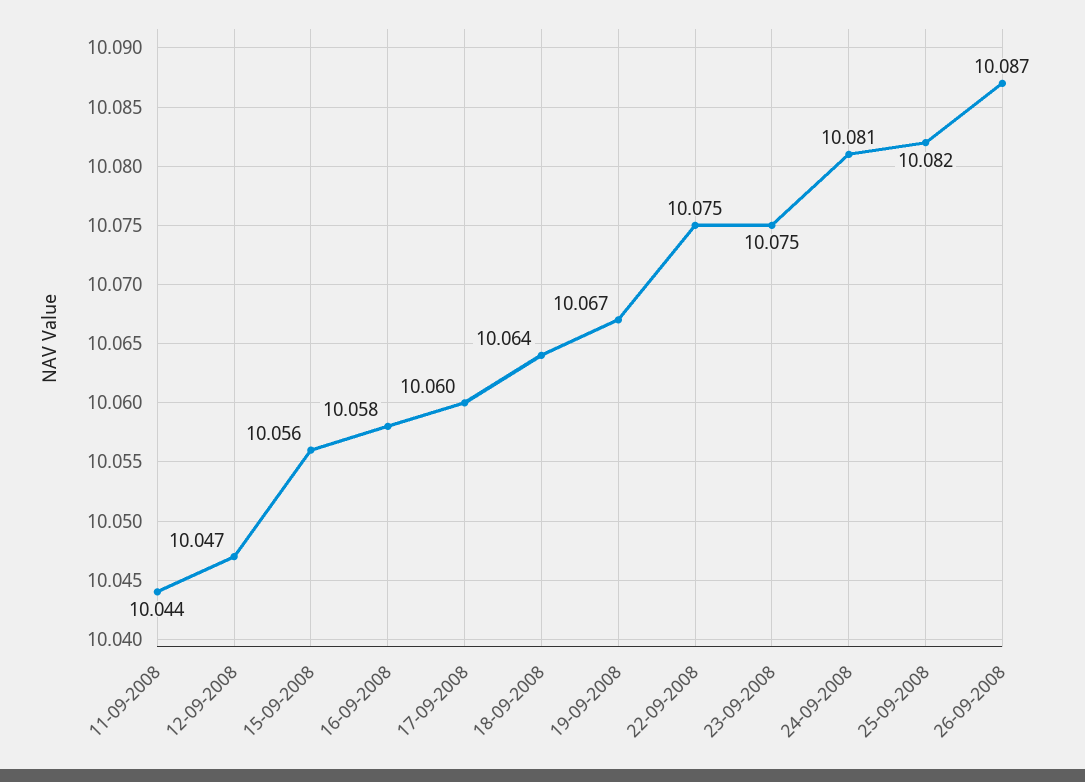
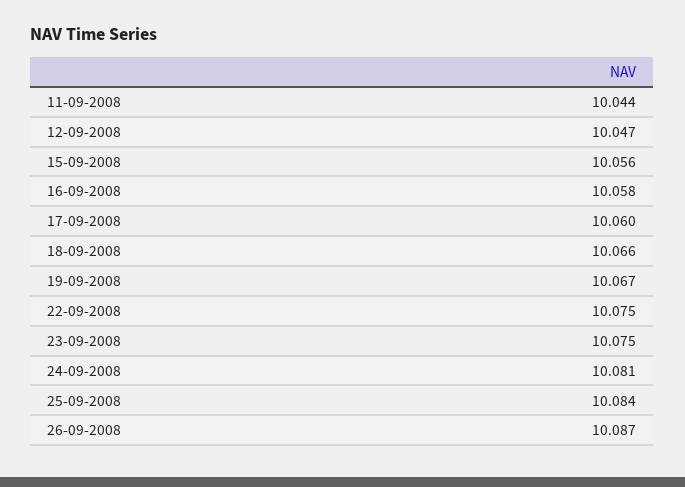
18-09-2008: 10.064 -> 10.066
25-09-2008: 10.082 -> 10.084

